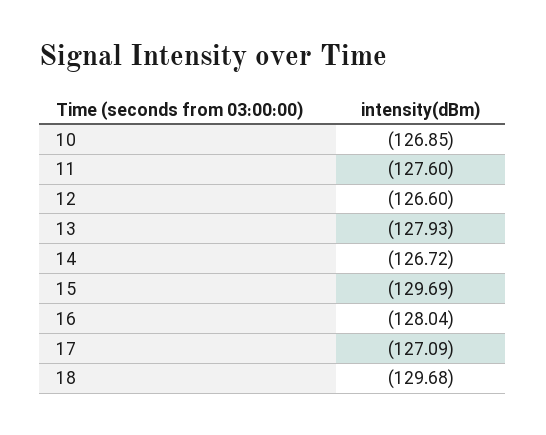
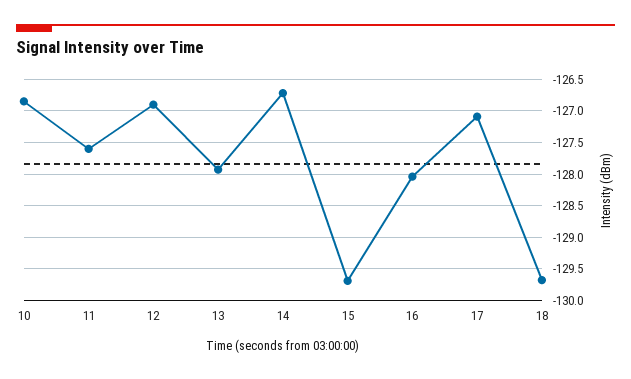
12: -126.6 -> -126.9

